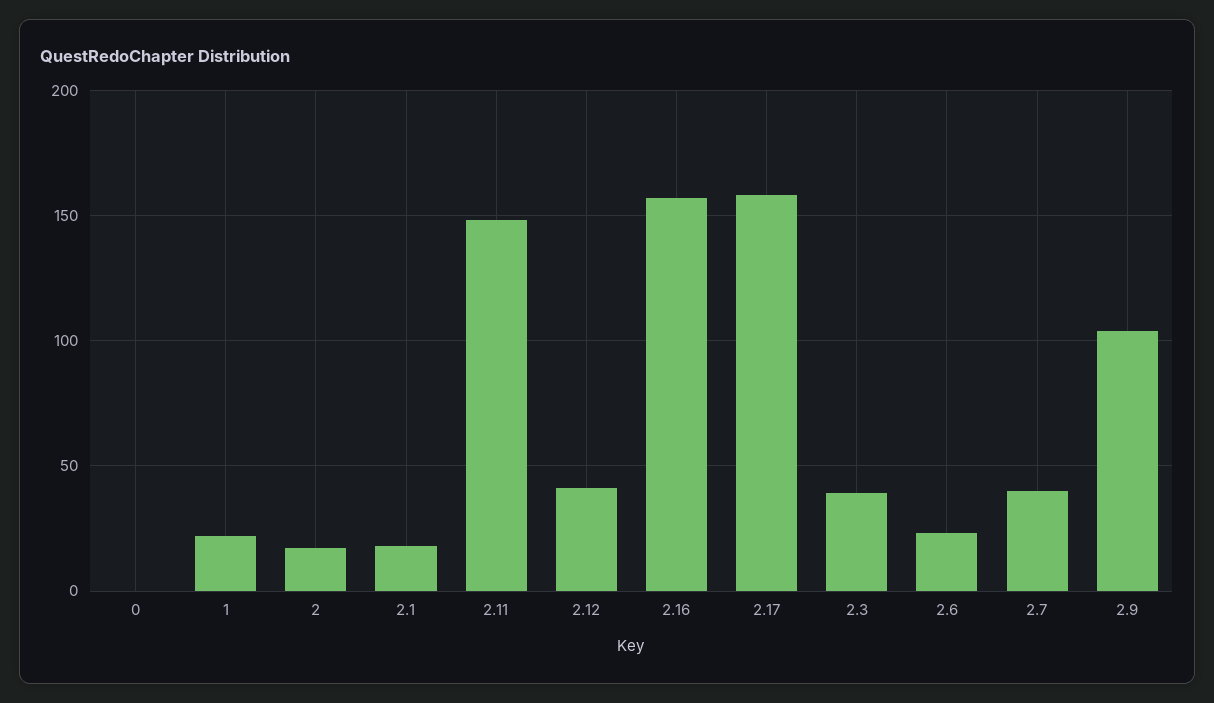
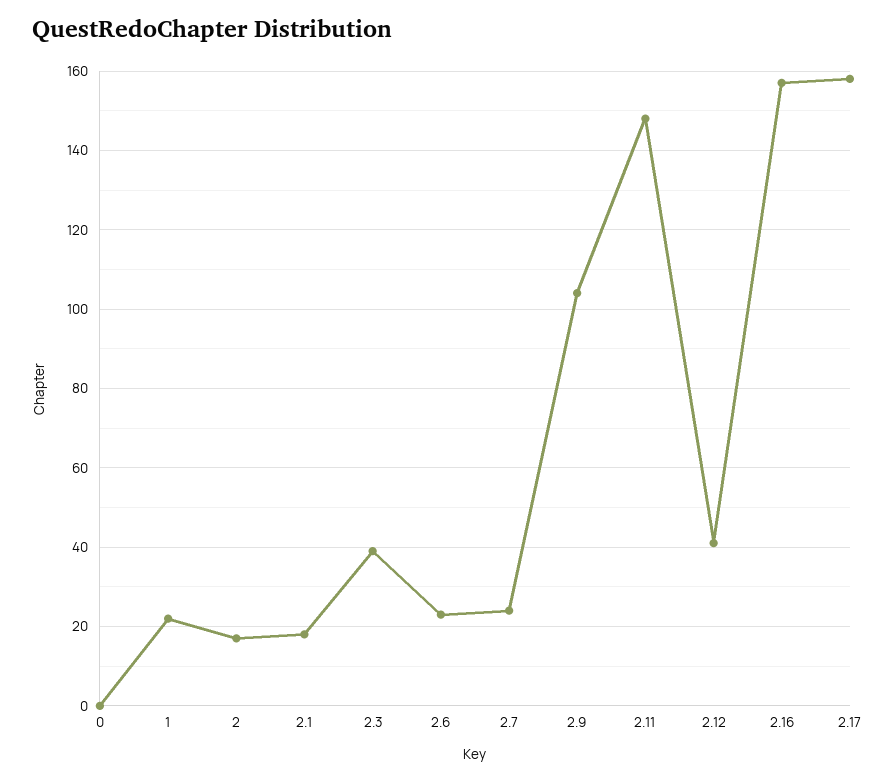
2.7: 40 -> 25

